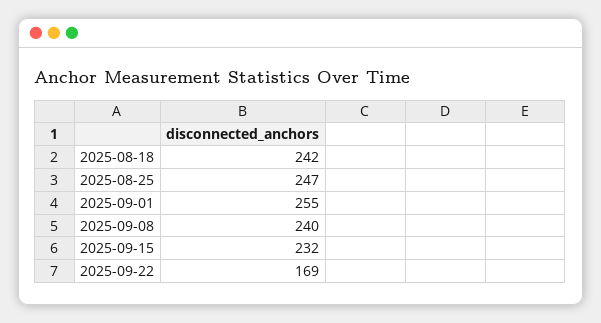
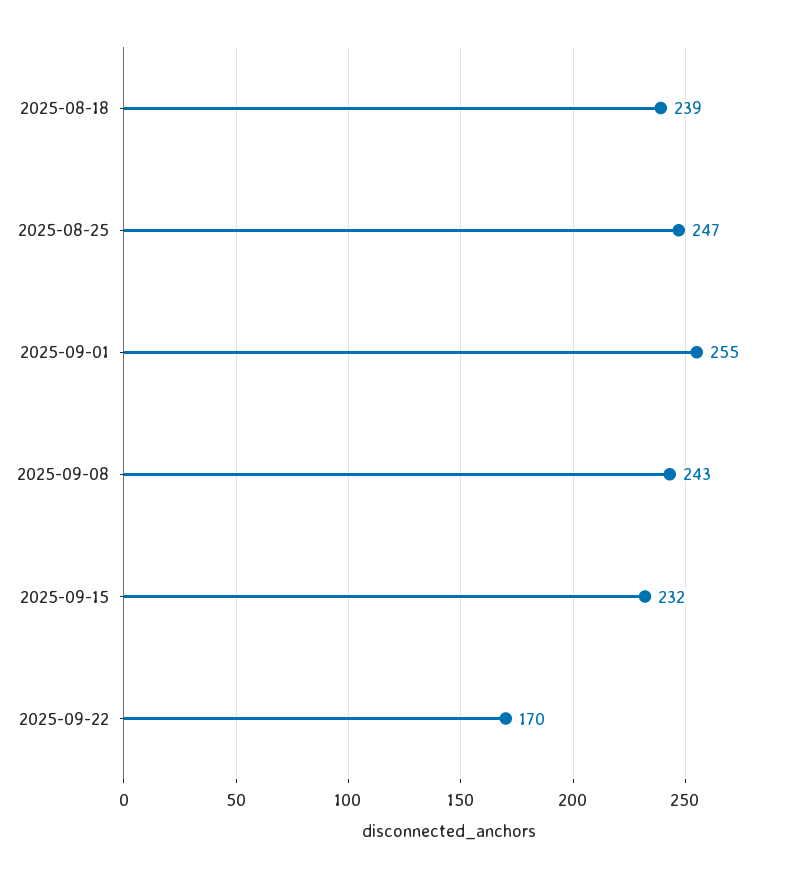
2025-08-18: 242 -> 239
2025-09-08: 240 -> 243
2025-09-22: 169 -> 170

